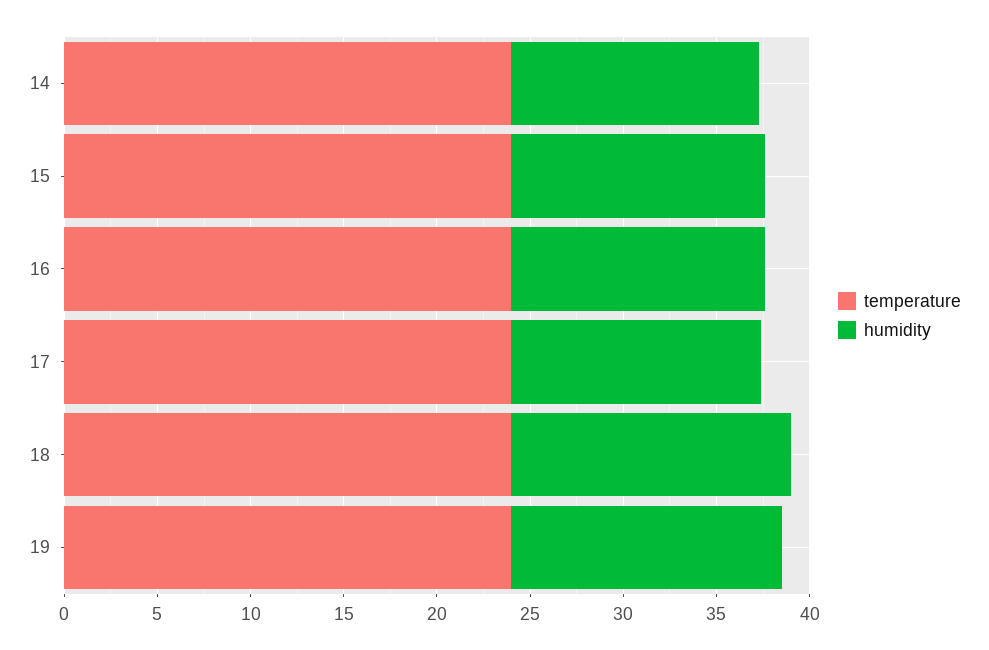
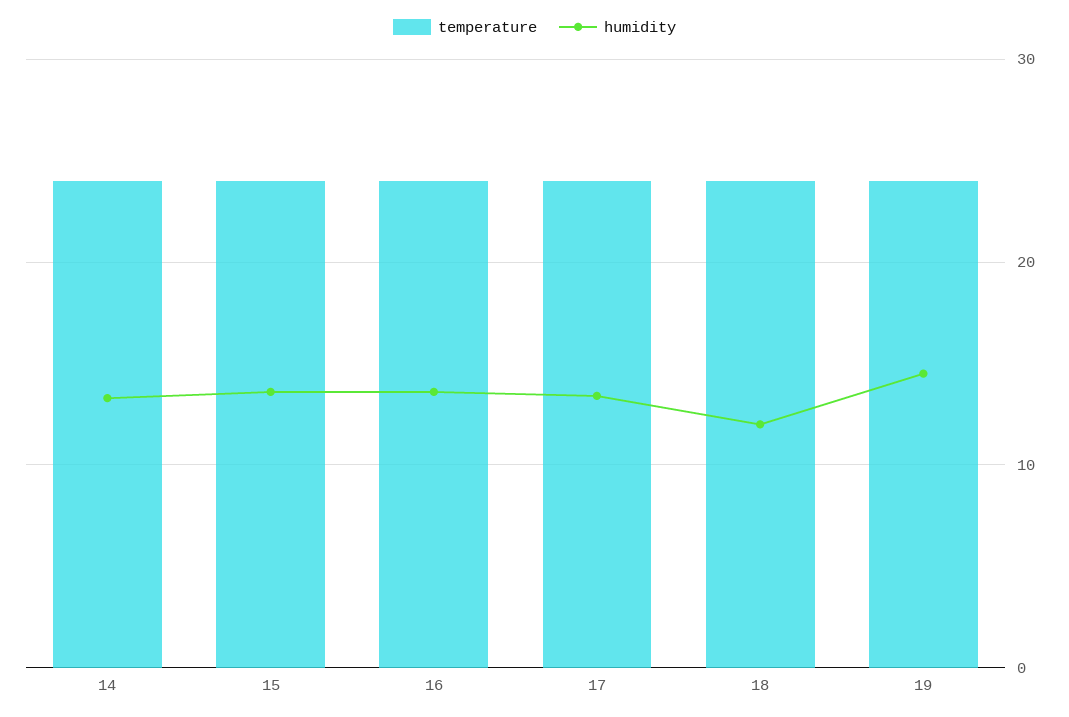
humidity, 18: 15 -> 12

